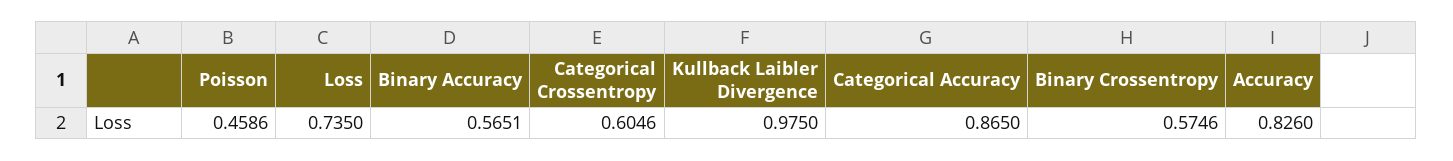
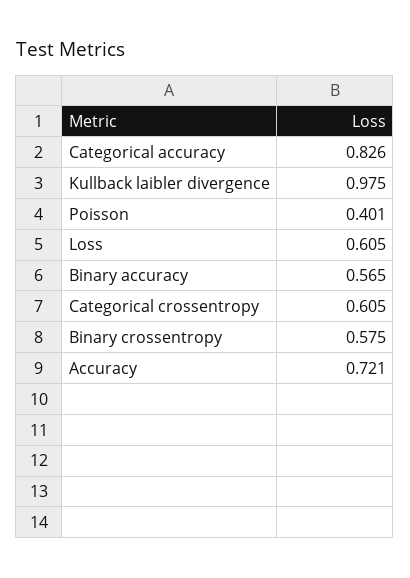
Poisson: 0.4586 -> 0.401
Loss: 0.735 -> 0.605
Categorical Accuracy: 0.865 -> 0.826
Accuracy: 0.826 -> 0.721

